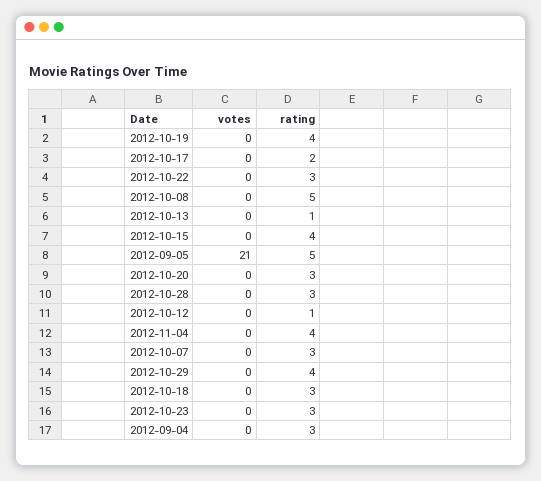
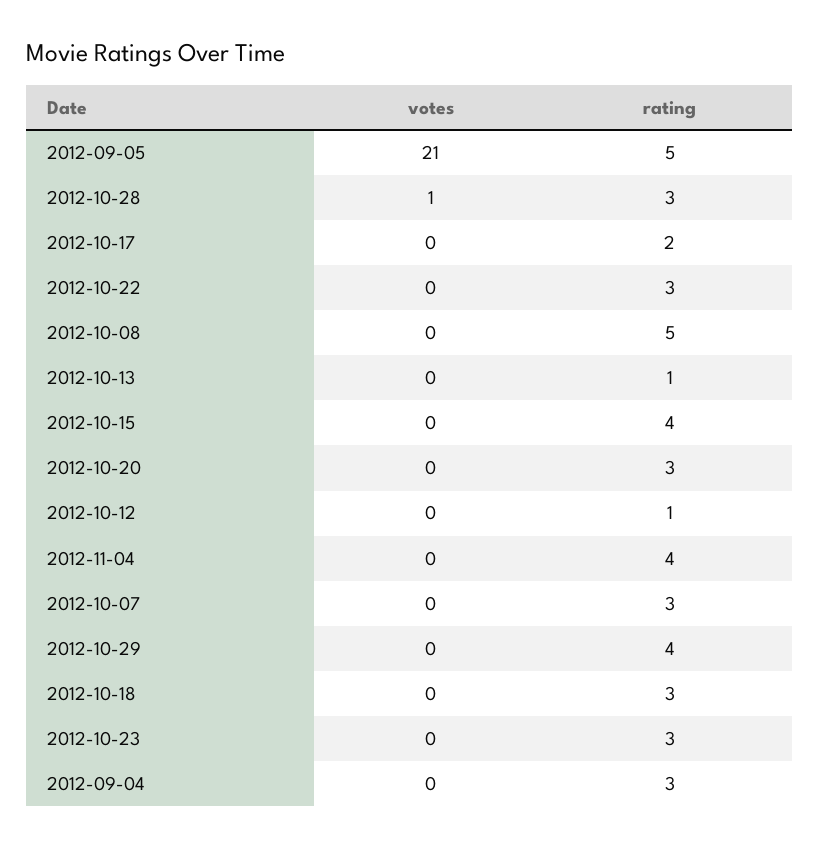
votes, 2012-10-19: 0 -> none
rating, 2012-10-19: 4 -> none
votes, 2012-10-28: 0 -> 1

